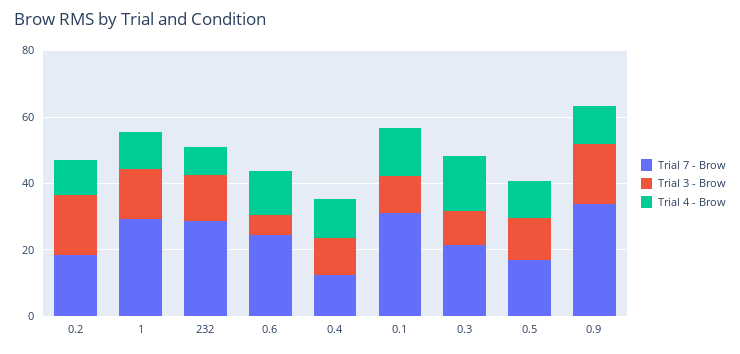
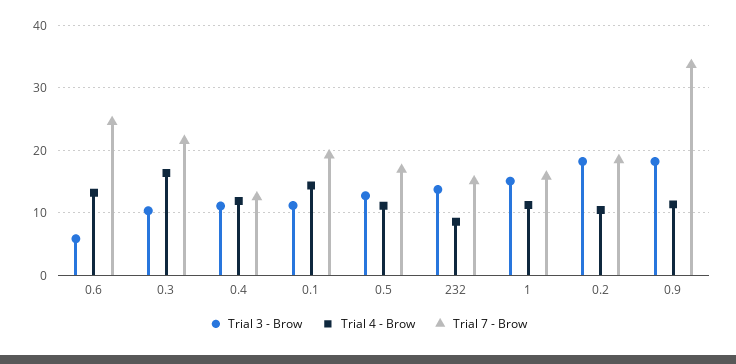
Trial 7 - Brow, 1: 30 -> 16
Trial 7 - Brow, 232: 30 -> 15
Trial 7 - Brow, 0.1: 30 -> 19

